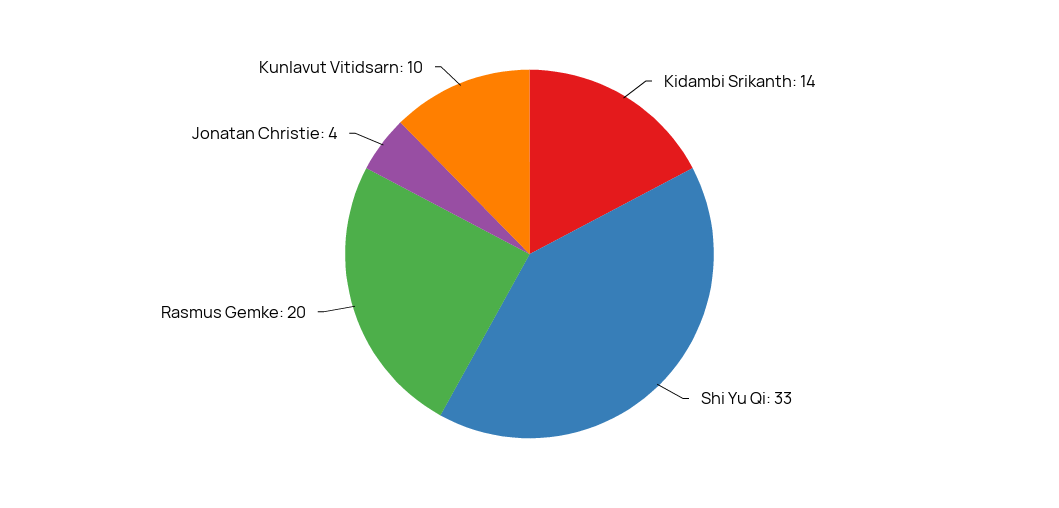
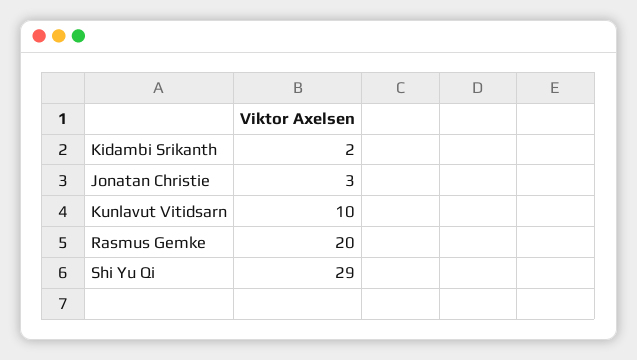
Kidambi Srikanth: 14 -> 2
Shi Yu Qi: 33 -> 29
Jonatan Christie: 4 -> 3

